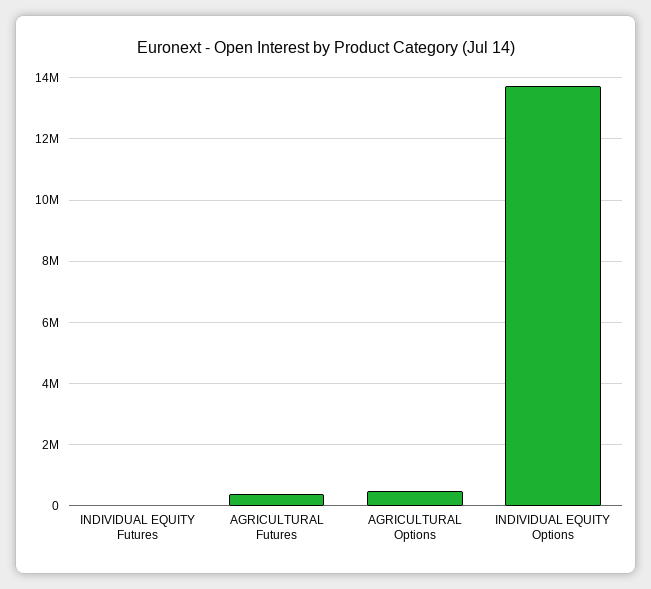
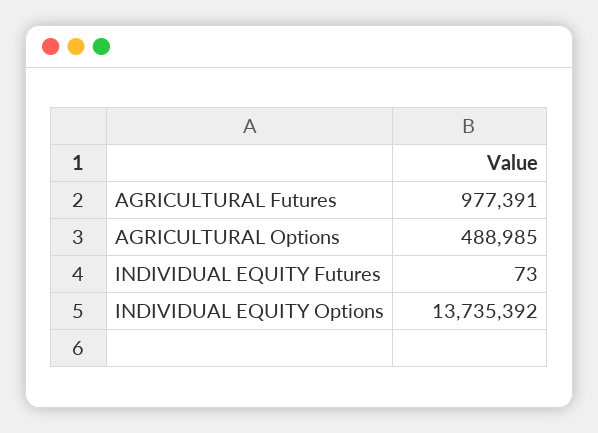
AGRICULTURAL Futures: 400000 -> 977391

